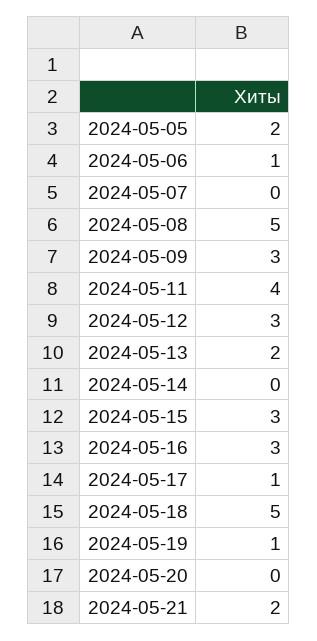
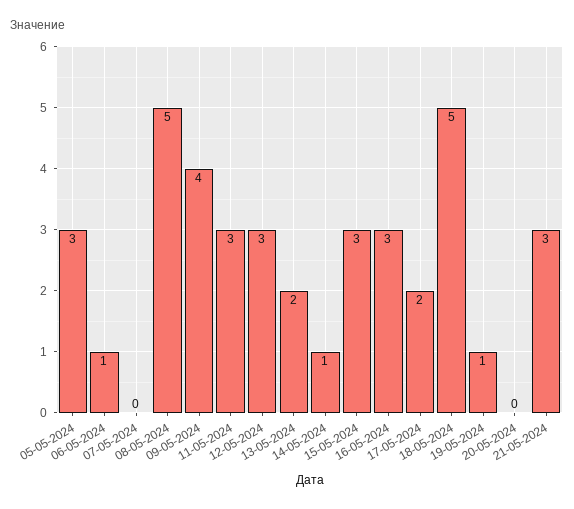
2024-05-05: 2 -> 3
2024-05-09: 3 -> 4
2024-05-11: 4 -> 3
2024-05-14: 0 -> 1
2024-05-17: 1 -> 2
2024-05-21: 2 -> 3

